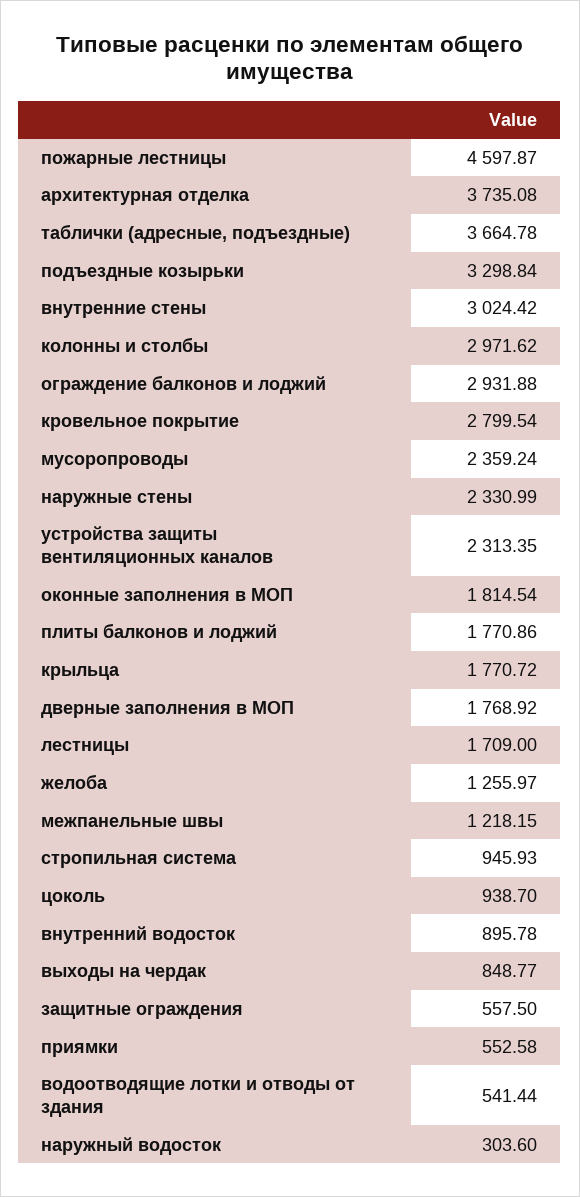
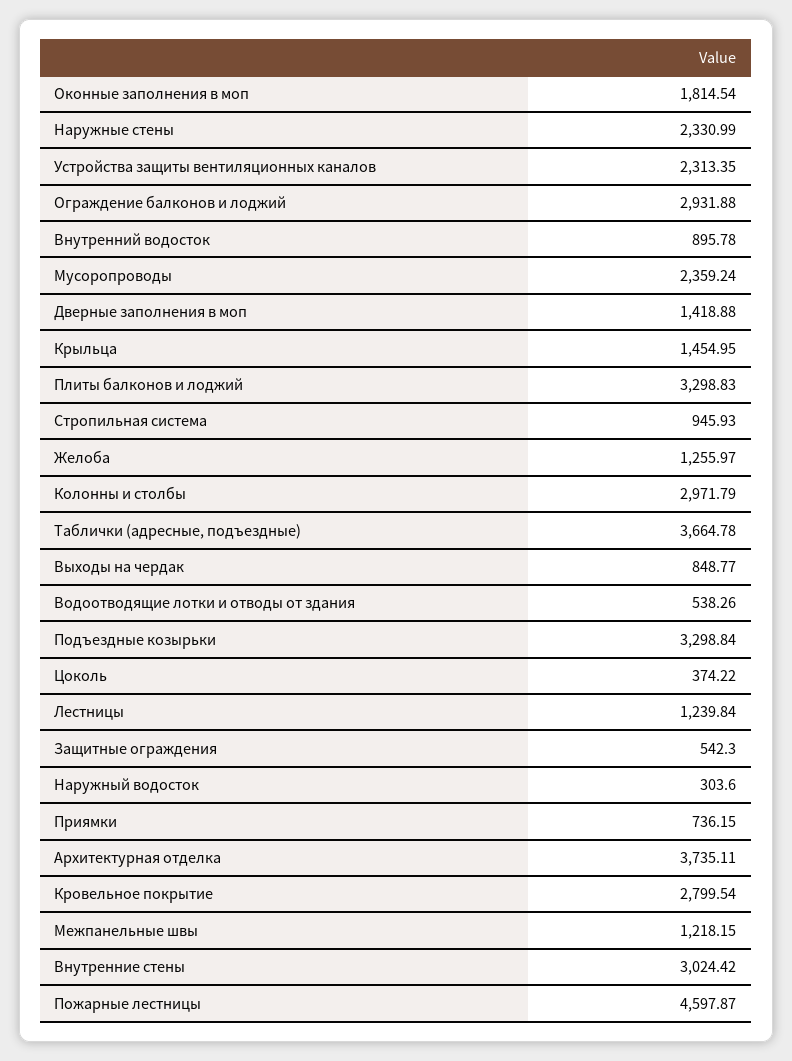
архитектурная отделка: 3735.08 -> 3735.11
колонны и столбы: 2971.62 -> 2971.79
плиты балконов и лоджий: 1770.86 -> 3298.83
крыльца: 1770.72 -> 1454.95
дверные заполнения в МОП: 1768.92 -> 1418.88
лестницы: 1709 -> 1239.84
цоколь: 938.7 -> 374.22
защитные ограждения: 557.5 -> 542.3
приямки: 552.58 -> 736.15
водоотводящие лотки и отводы от здания: 541.44 -> 538.26

